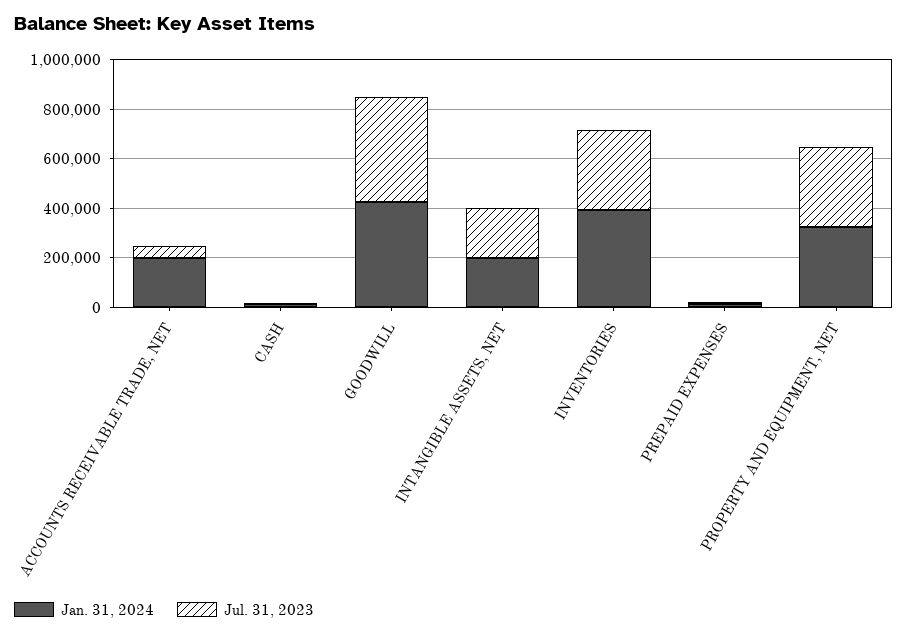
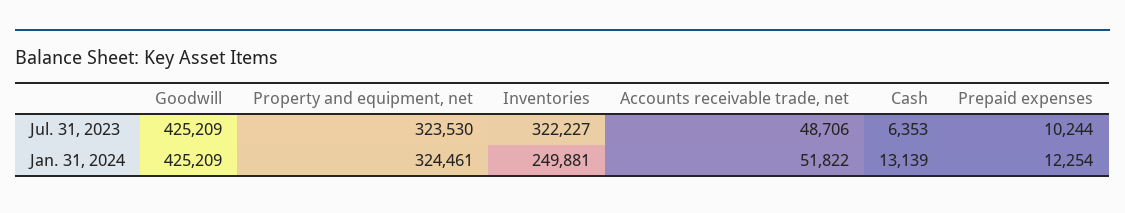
Jan. 31, 2024, ACCOUNTS RECEIVABLE TRADE, NET: 200000 -> 51822
Jan. 31, 2024, INTANGIBLE ASSETS, NET: 200000 -> none
Jul. 31, 2023, INTANGIBLE ASSETS, NET: 200000 -> none
Jan. 31, 2024, INVENTORIES: 400000 -> 249881

